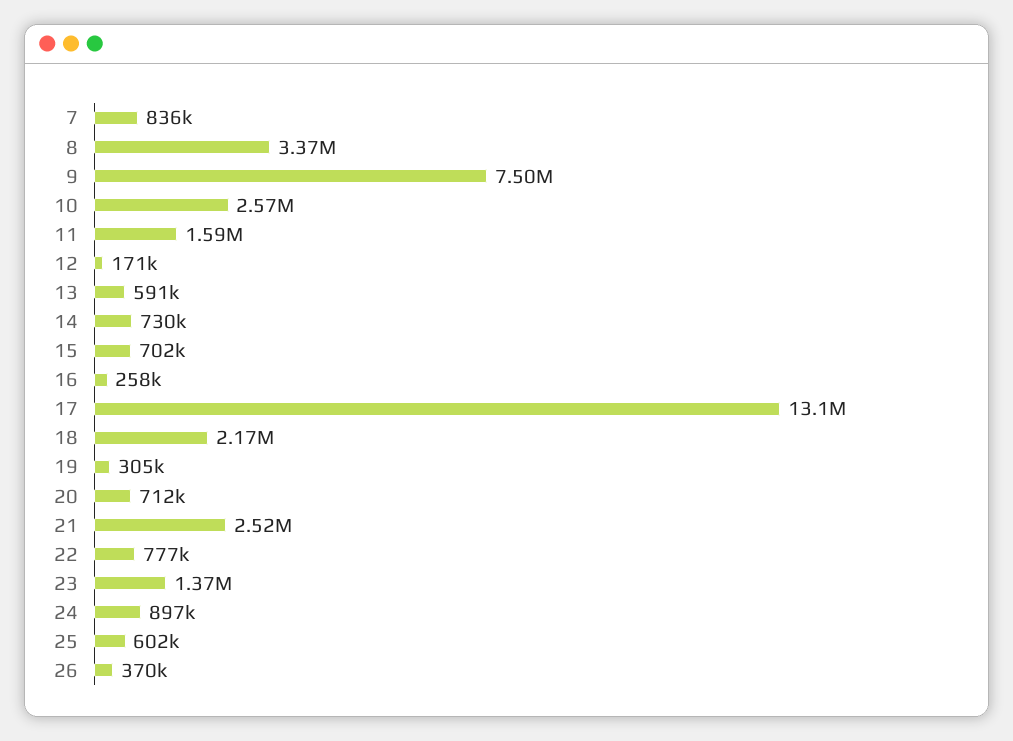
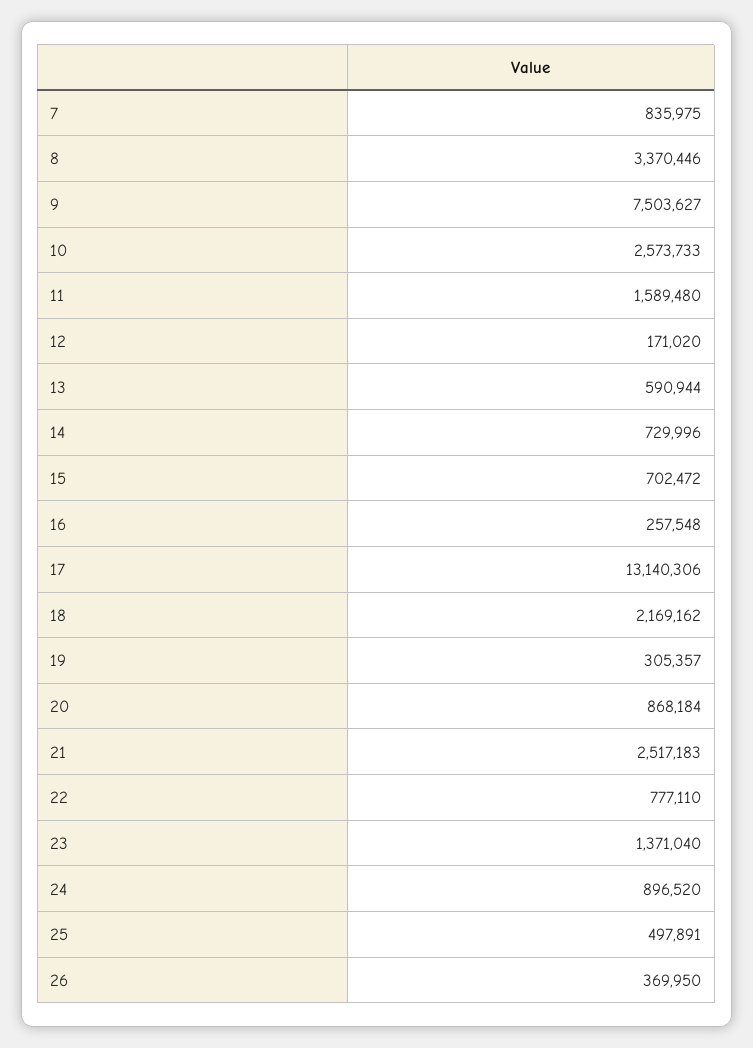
20: 712000 -> 868184
25: 602000 -> 497891

